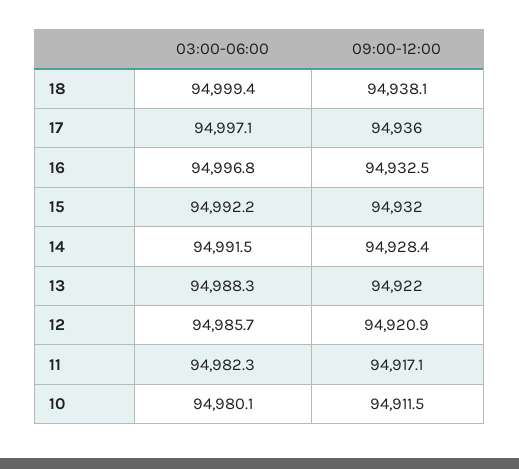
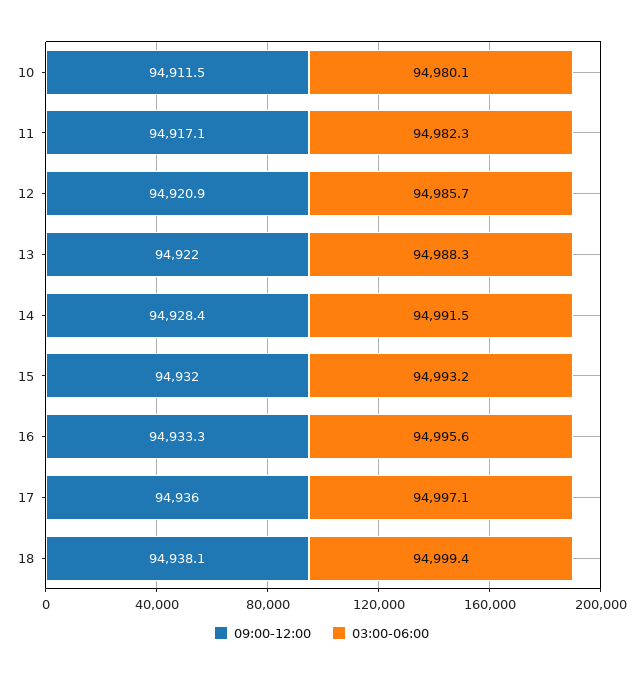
03:00-06:00, 16: 94996.8 -> 94995.6
09:00-12:00, 16: 94932.5 -> 94933.3
03:00-06:00, 15: 94992.2 -> 94993.2

